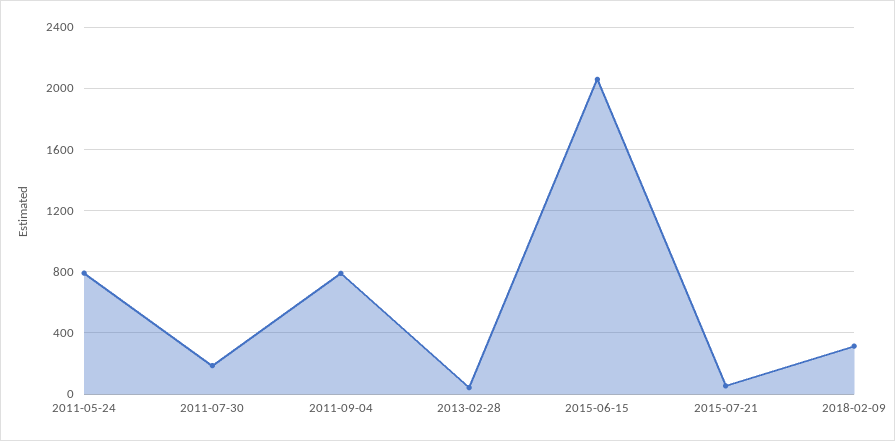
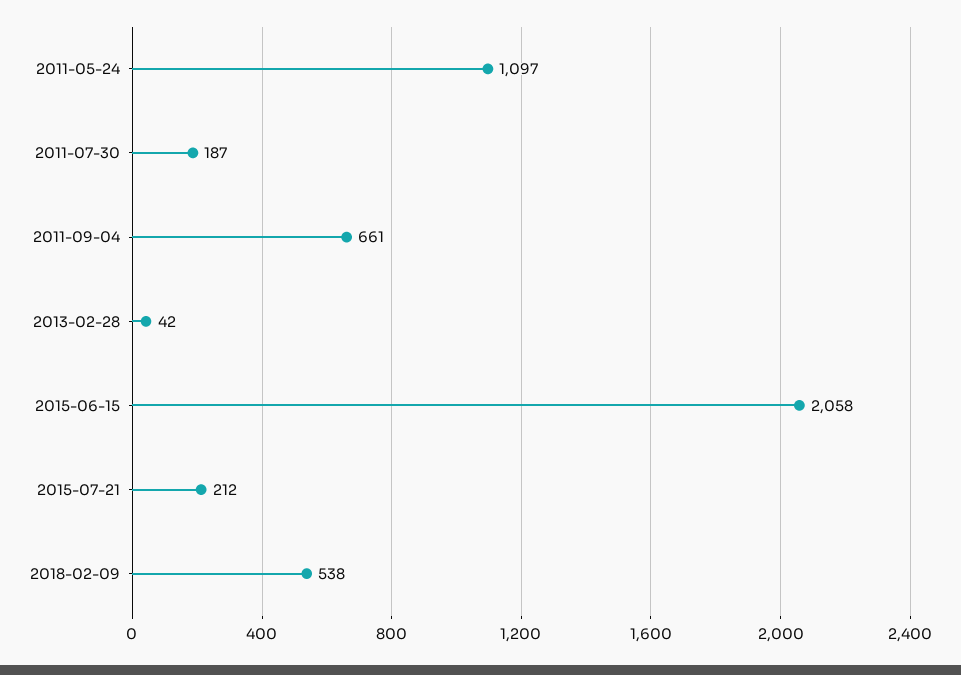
2011-05-24: 800 -> 1097
2011-09-04: 800 -> 661
2015-07-21: 50 -> 212
2018-02-09: 300 -> 538

